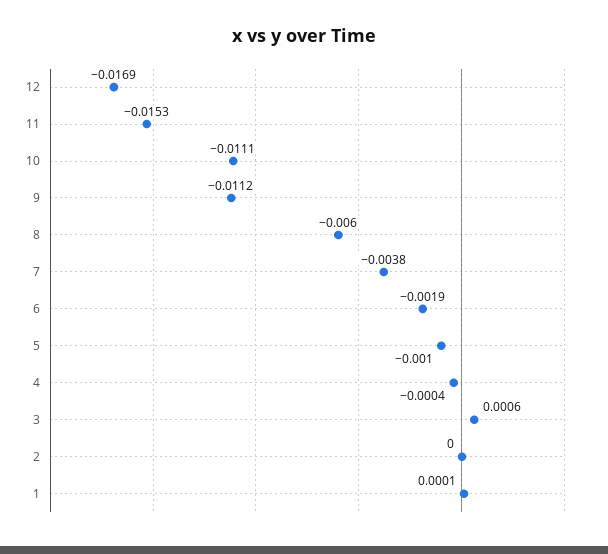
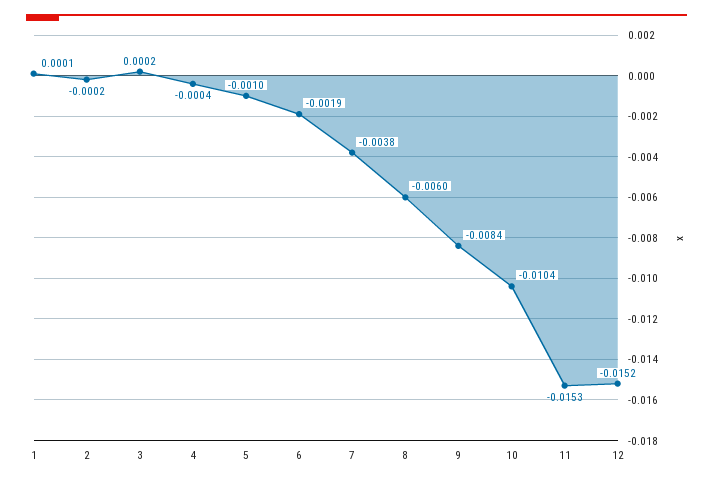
12: -0.0169 -> -0.0152
10: -0.0111 -> -0.0104
9: -0.0112 -> -0.0084
3: 0.0006 -> 0.0002
2: 0 -> -0.0002

